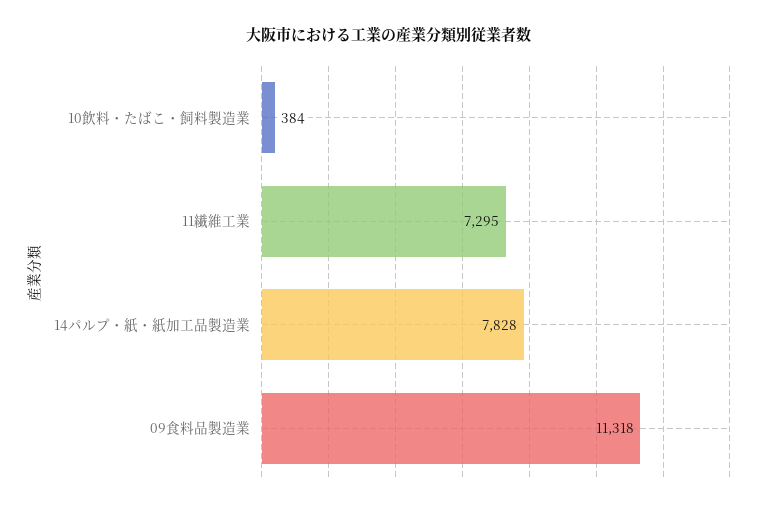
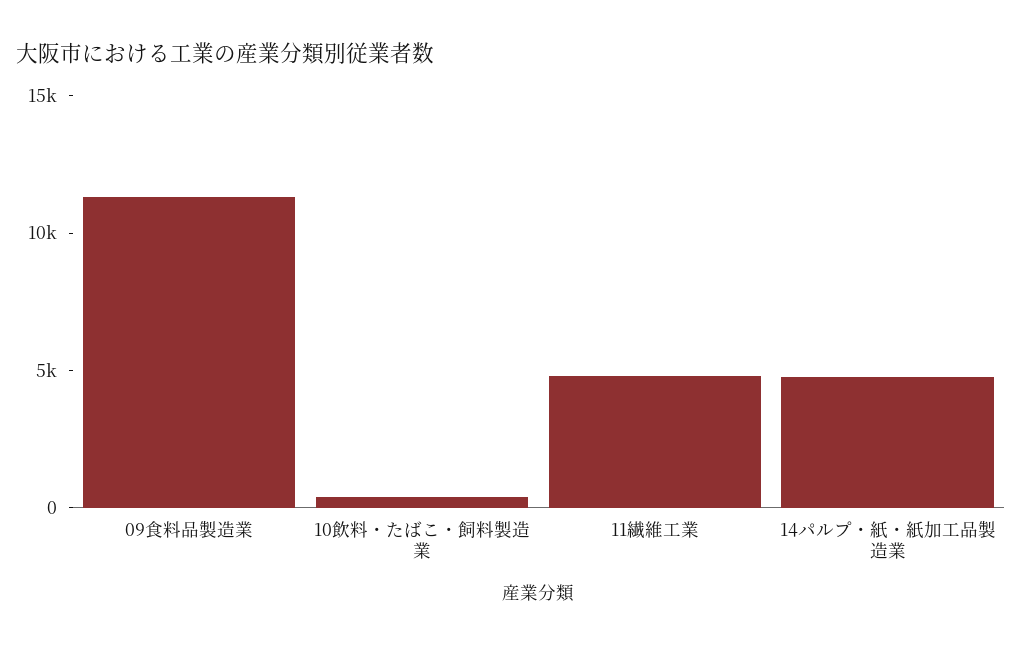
11繊維工業: 7295 -> 5000
14パルプ・紙・紙加工品製造業: 7828 -> 5000

